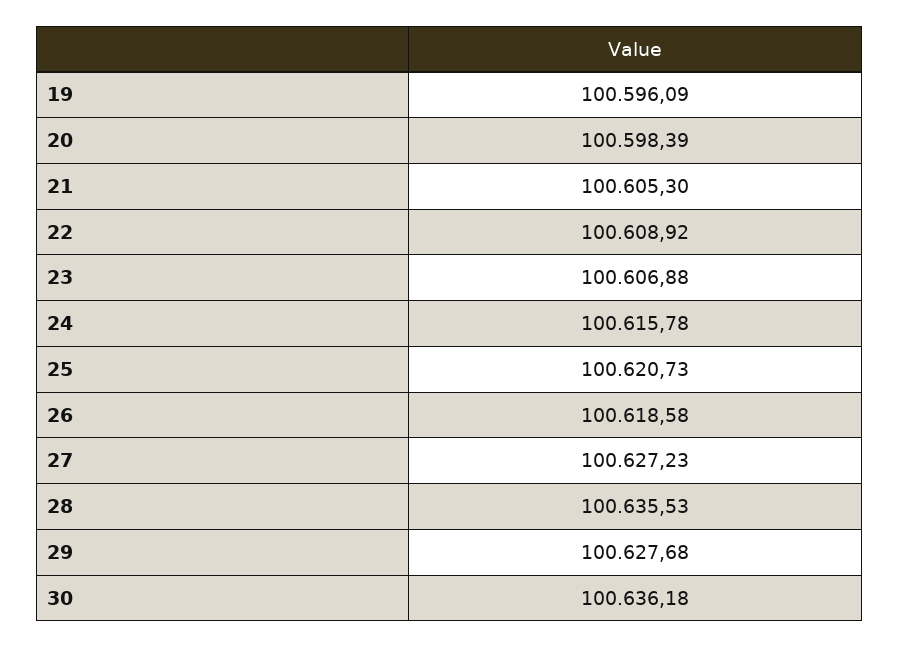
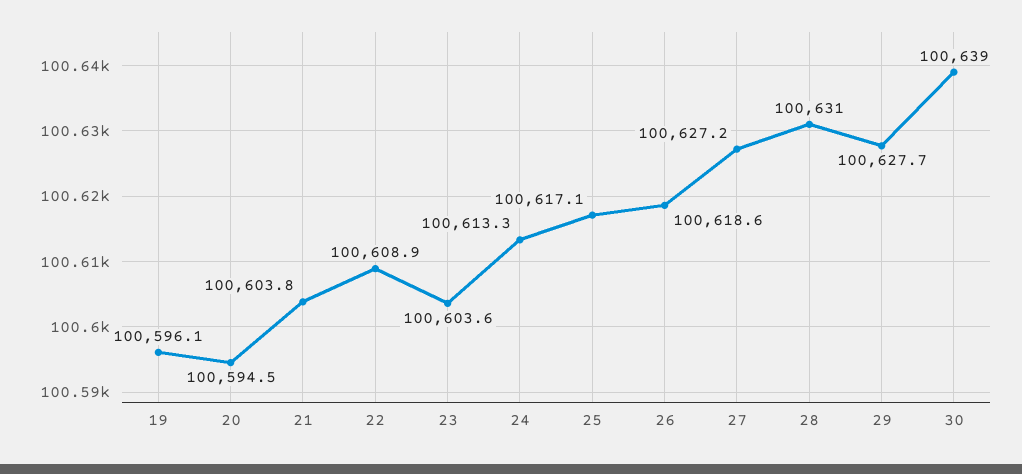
20: 100598.39 -> 100594.5
21: 100605.3 -> 100603.8
23: 100606.88 -> 100603.6
24: 100615.78 -> 100613.3
25: 100620.73 -> 100617.1
28: 100635.53 -> 100631
30: 100636.18 -> 100639

